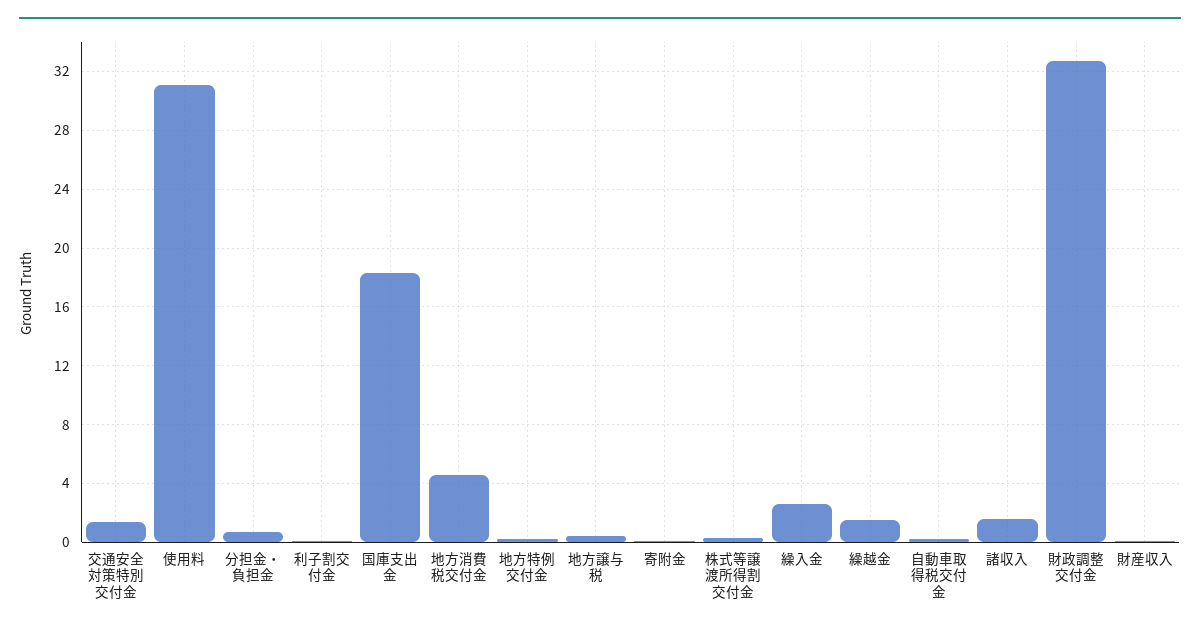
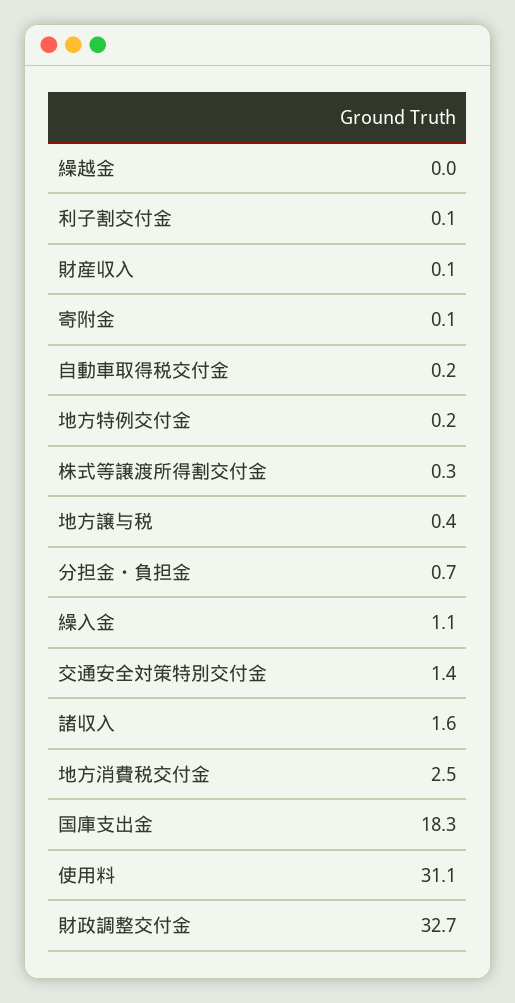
地方消費税交付金: 4.5 -> 2.5
繰入金: 2.5 -> 1.1
繰越金: 1.5 -> 0

